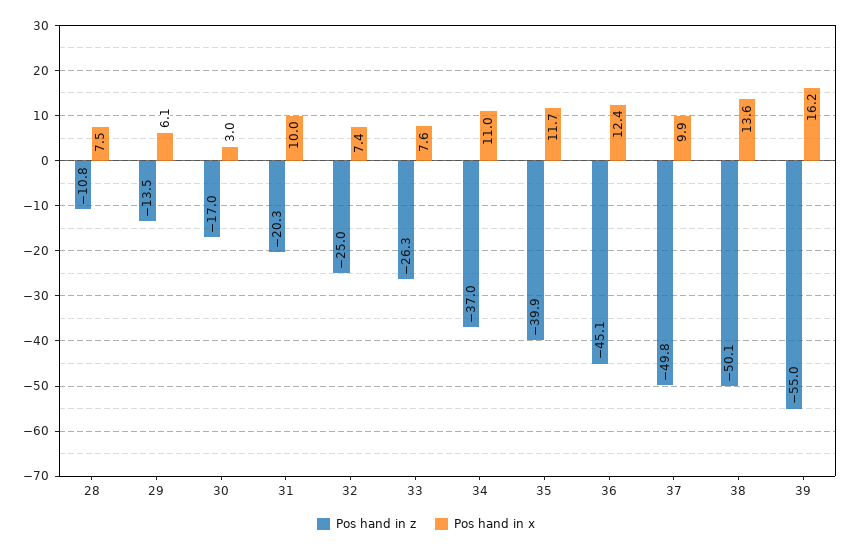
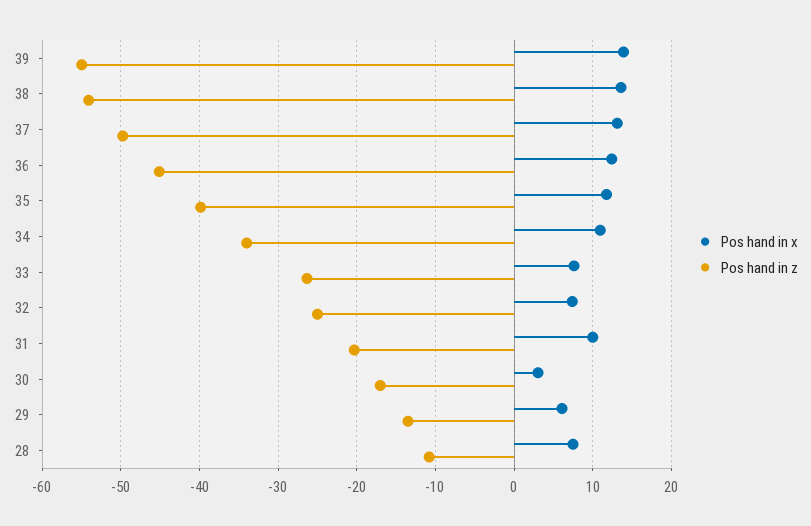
Pos hand in z, 34: -37 -> -34
Pos hand in x, 37: 9.9 -> 13
Pos hand in z, 38: -50.1 -> -54
Pos hand in x, 39: 16.2 -> 14

